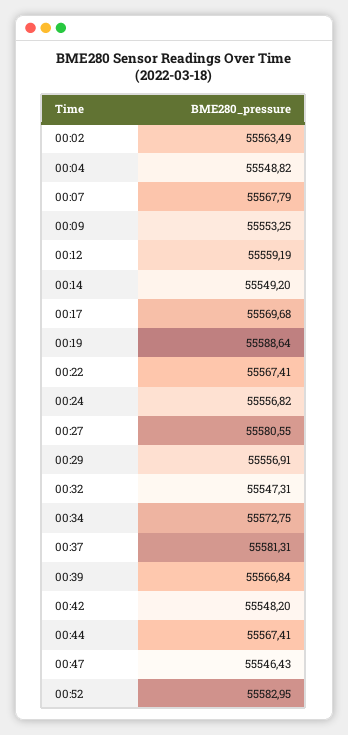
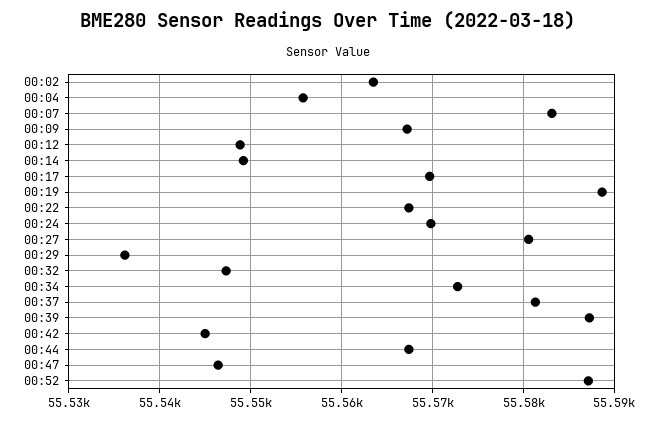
00:04: 55548.82 -> 55556
00:07: 55567.79 -> 55583
00:09: 55553.25 -> 55567
00:12: 55559.19 -> 55549
00:24: 55556.82 -> 55570
00:29: 55556.91 -> 55536
00:39: 55566.84 -> 55587
00:42: 55548.2 -> 55545
00:52: 55582.95 -> 55587

